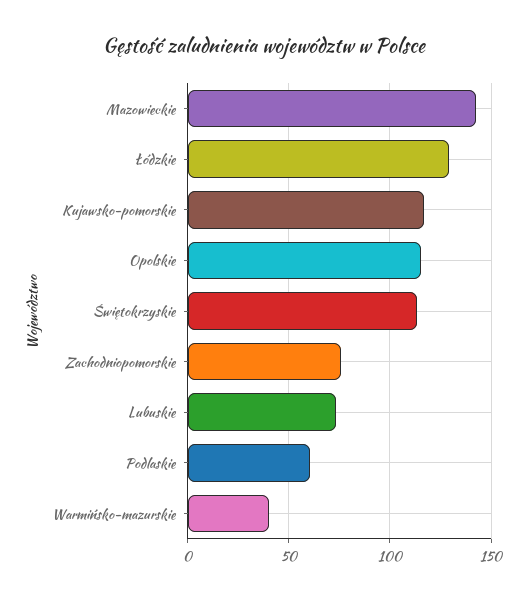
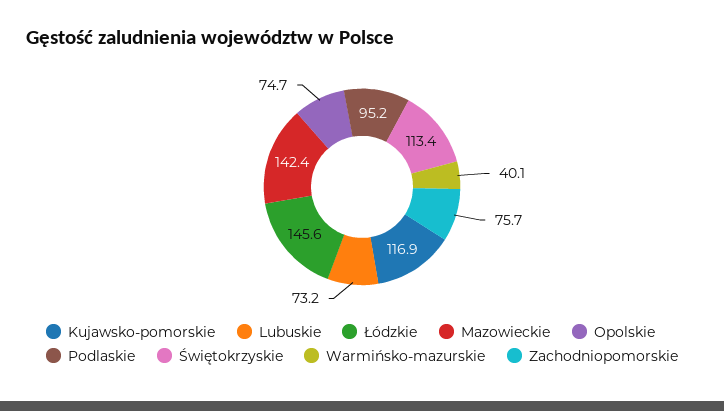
Łódzkie: 130 -> 145.6
Opolskie: 115 -> 74.7
Podlaskie: 60 -> 95.2

